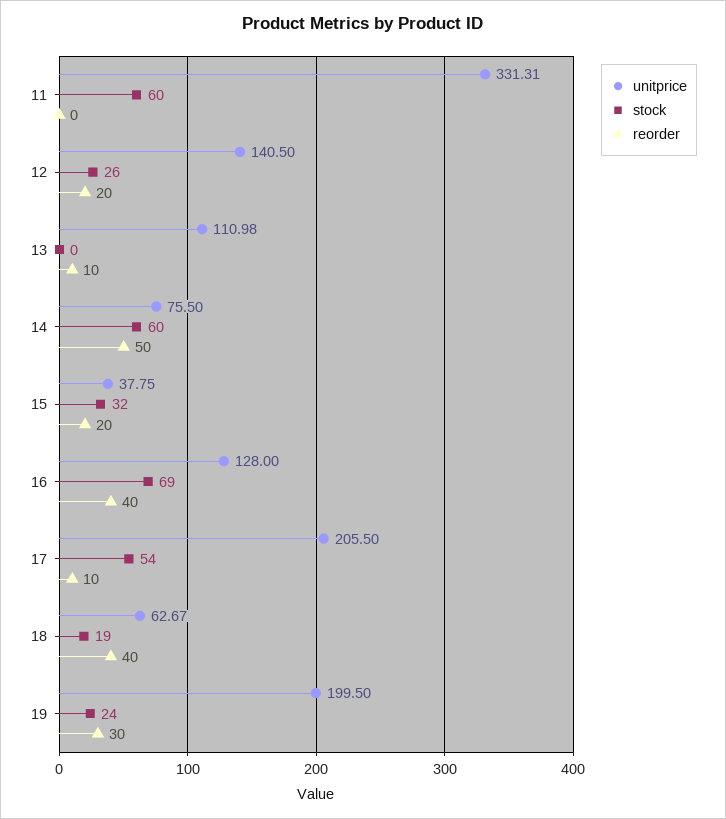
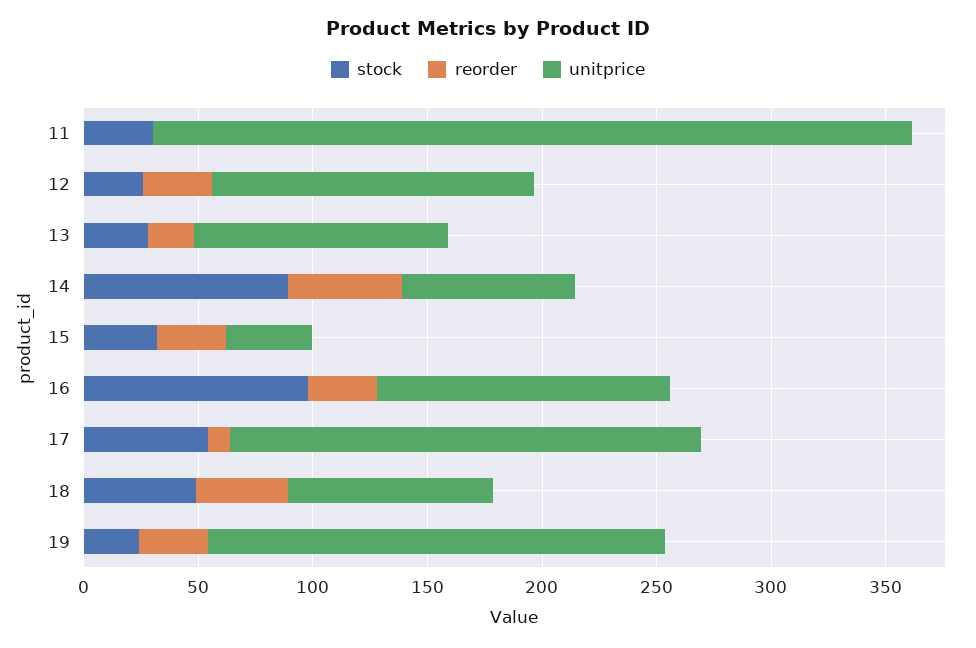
stock, 11: 60 -> 30
reorder, 12: 20 -> 30
stock, 13: 0 -> 30
reorder, 13: 10 -> 20
stock, 14: 60 -> 90
reorder, 15: 20 -> 30
stock, 16: 69 -> 100
reorder, 16: 40 -> 30
unitprice, 18: 62.67 -> 90
stock, 18: 19 -> 50

